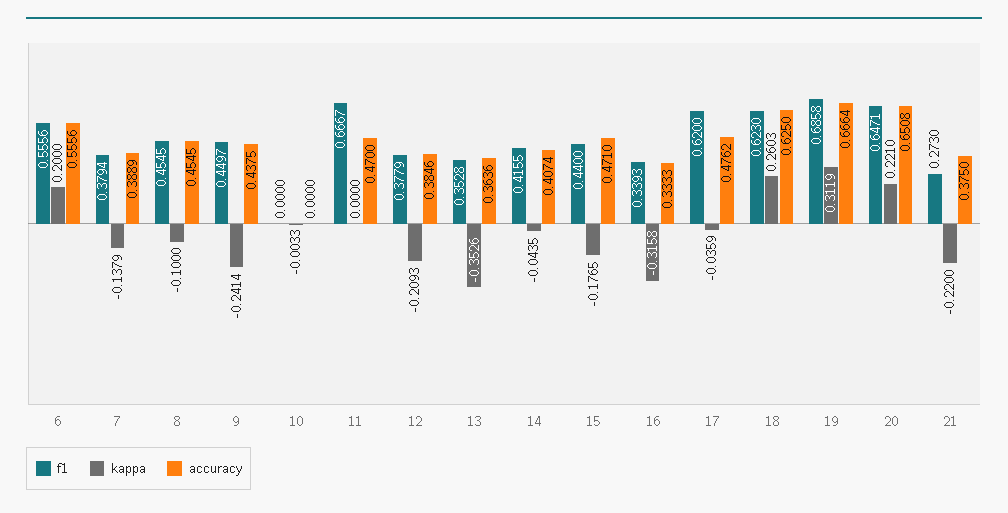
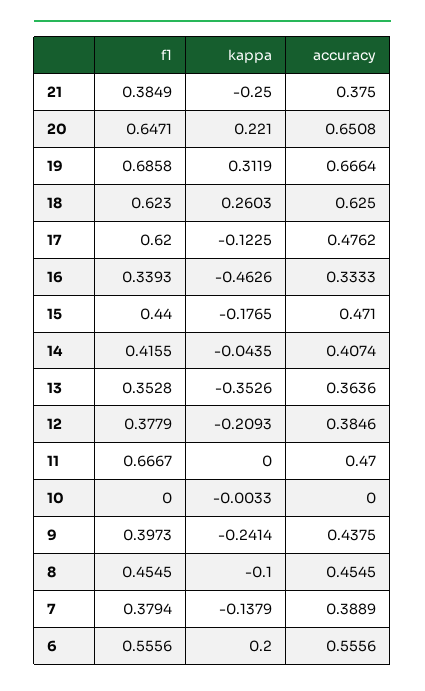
f1, 9: 0.4497 -> 0.3973
kappa, 16: -0.3158 -> -0.4626
kappa, 17: -0.0359 -> -0.1225
f1, 21: 0.273 -> 0.3849
kappa, 21: -0.22 -> -0.25

